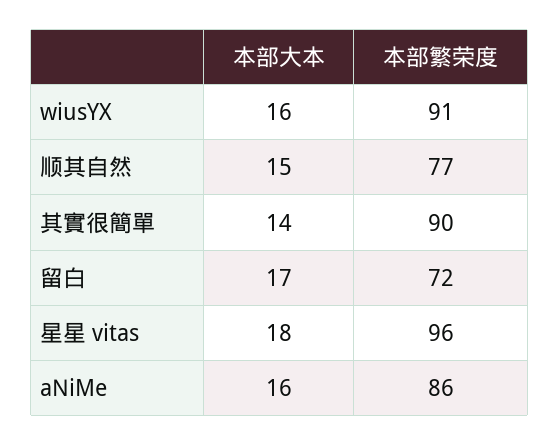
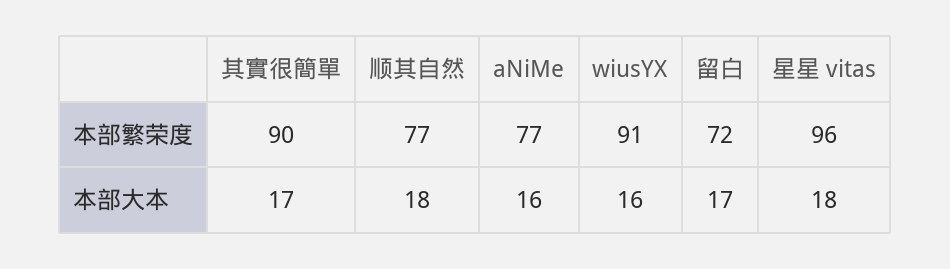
本部大本, 顺其自然: 15 -> 18
本部大本, 其實很簡單: 14 -> 17
本部繁荣度, aNiMe: 86 -> 77

